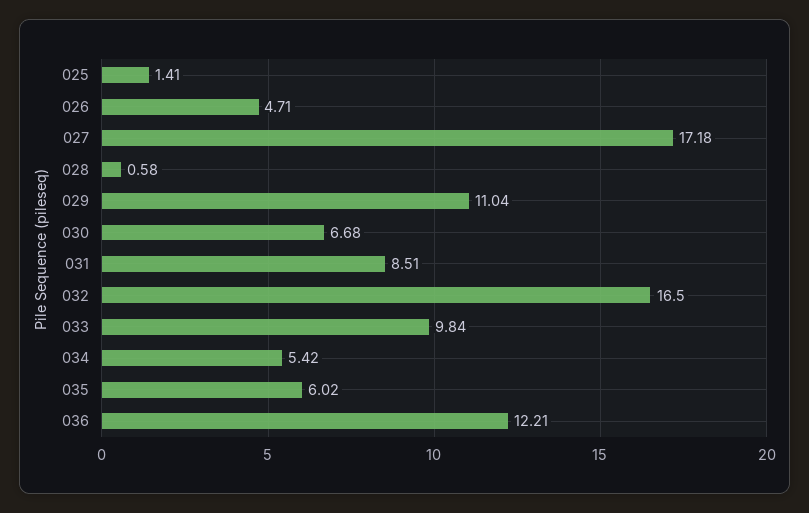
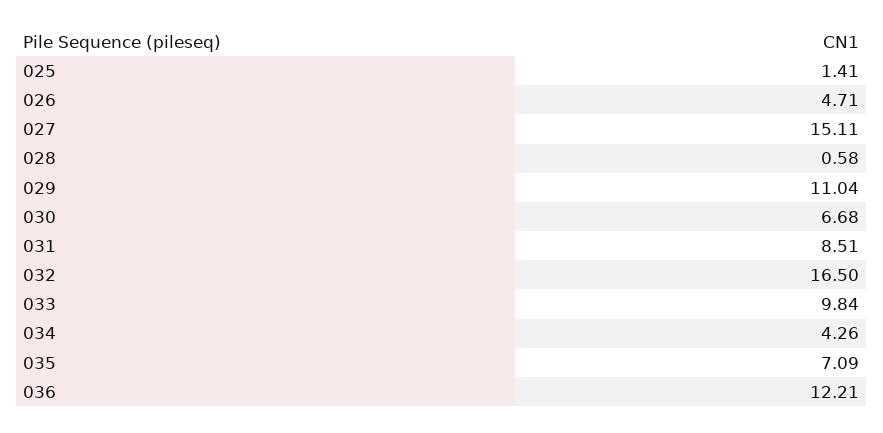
027: 17.18 -> 15.11
034: 5.42 -> 4.26
035: 6.02 -> 7.09

